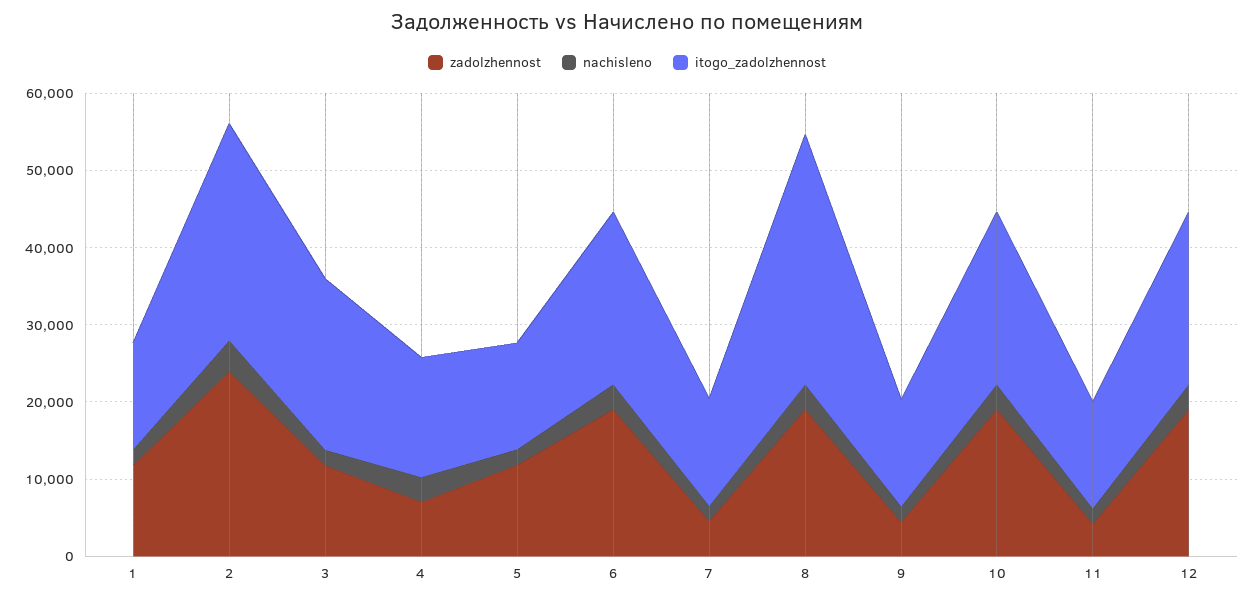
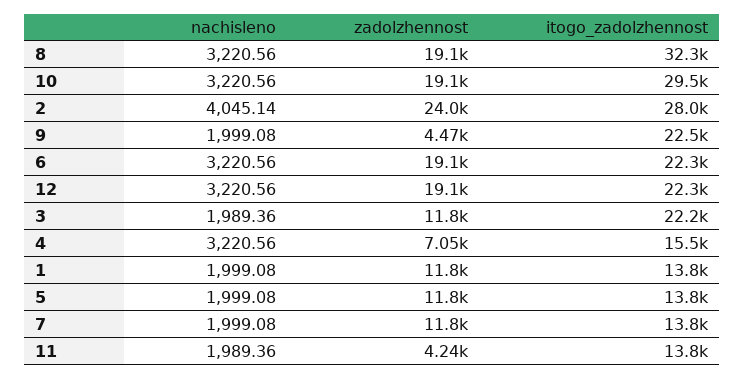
zadolzhennost, 7: 4000 -> 11800
itogo_zadolzhennost, 9: 14000 -> 22500
itogo_zadolzhennost, 10: 22000 -> 29500

